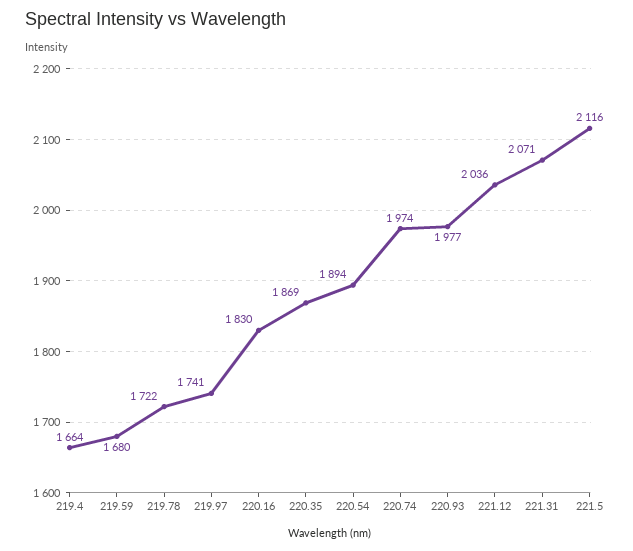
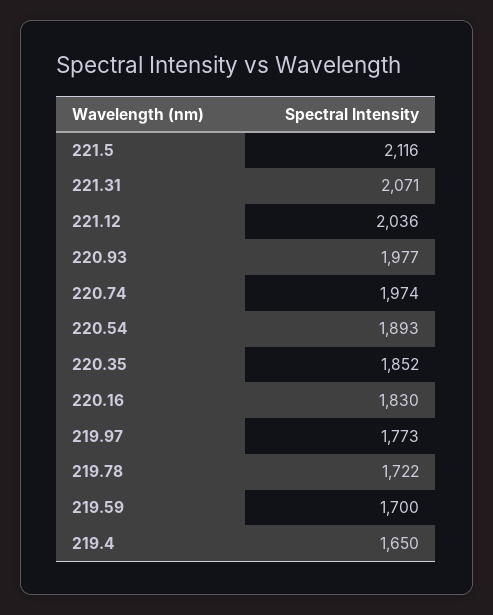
219.4: 1664 -> 1650
219.59: 1680 -> 1700
219.97: 1741 -> 1773
220.35: 1869 -> 1852
220.54: 1894 -> 1893

